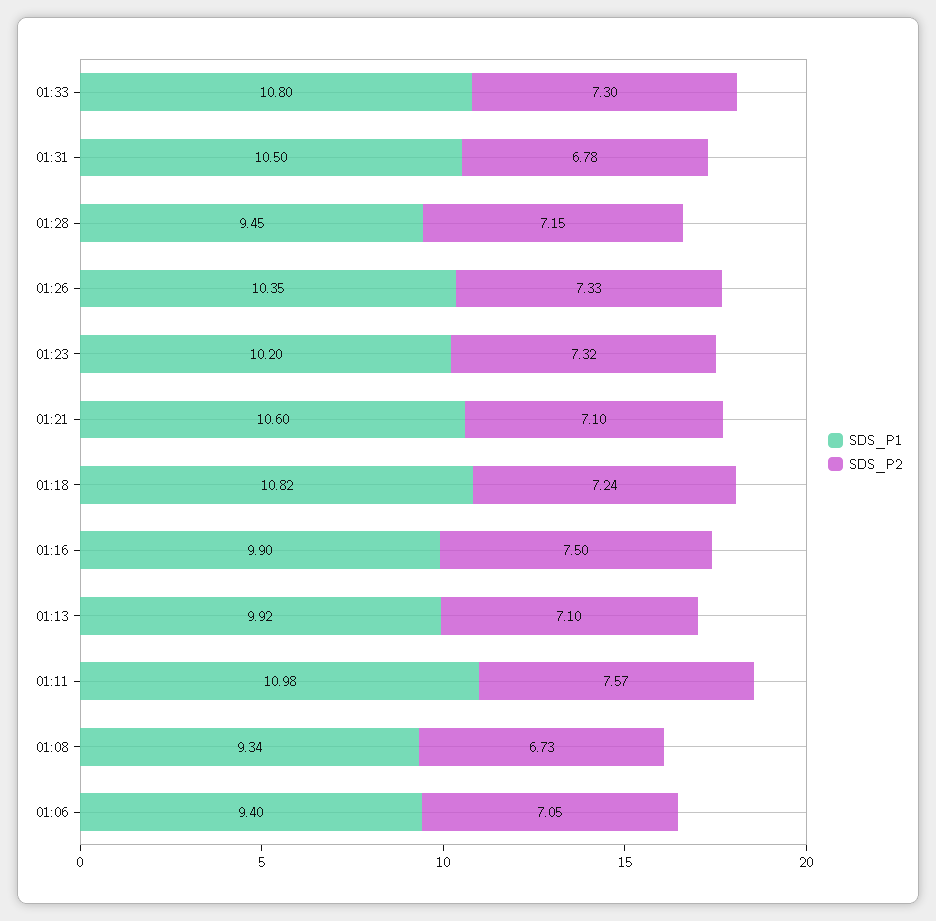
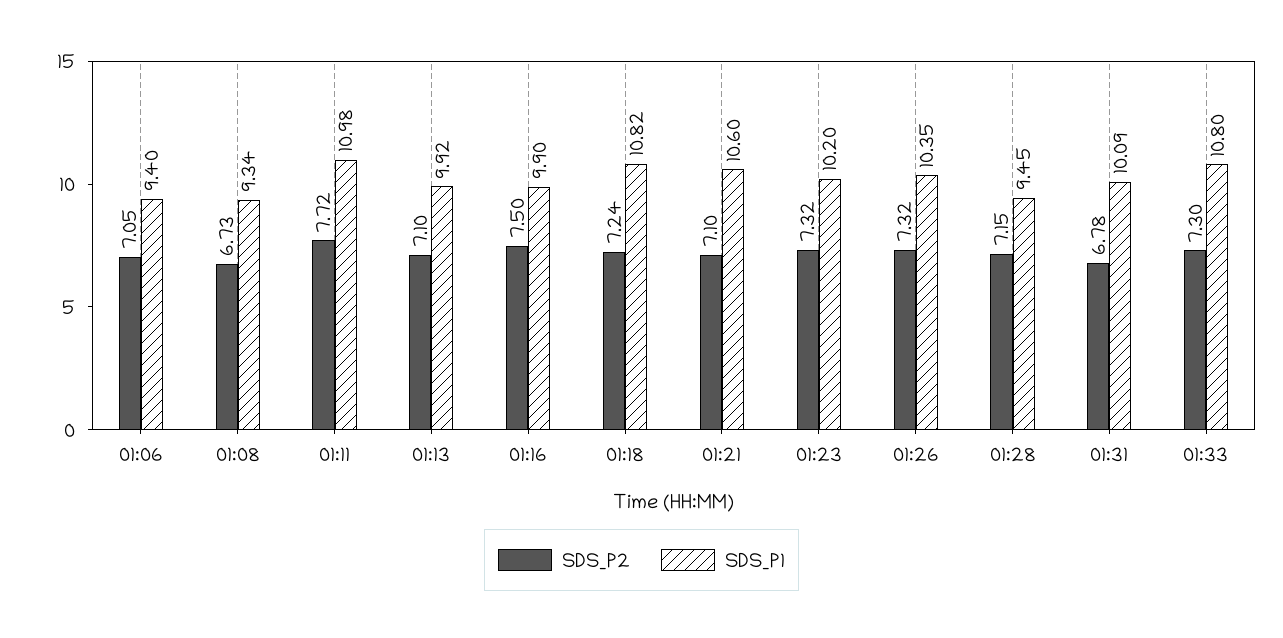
SDS_P1, 01:31: 10.5 -> 10.09
SDS_P2, 01:26: 7.33 -> 7.32
SDS_P2, 01:11: 7.57 -> 7.72

